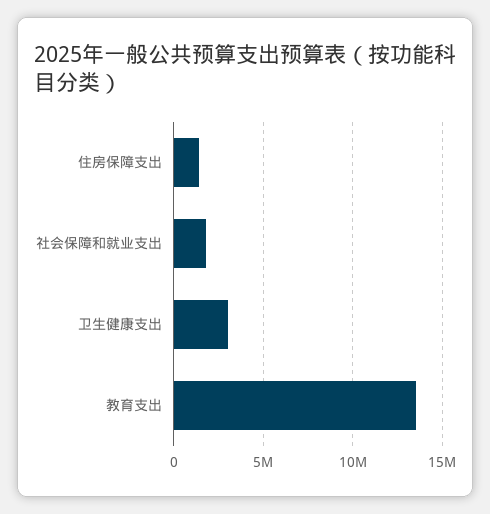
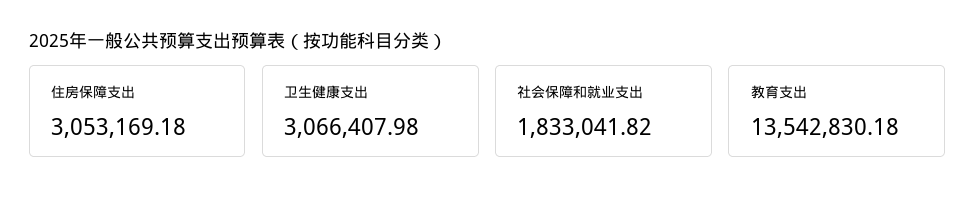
住房保障支出: 1500000 -> 3053169.18

